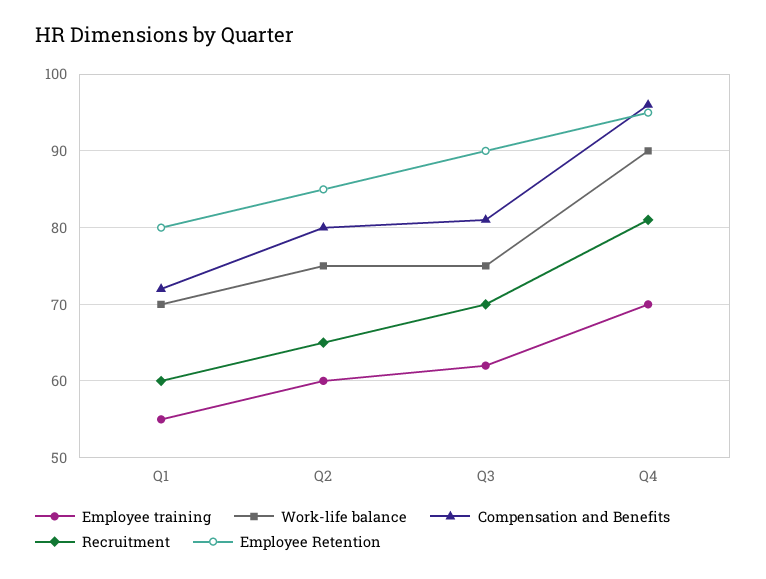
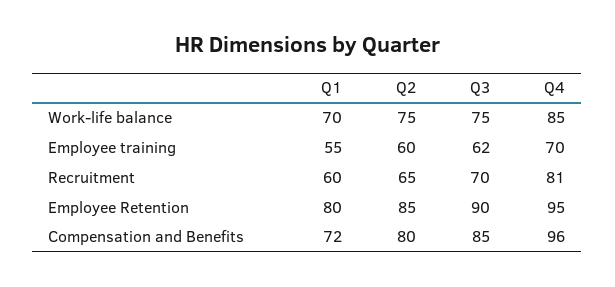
Compensation and Benefits, Q3: 81 -> 85
Work-life balance, Q4: 90 -> 85

